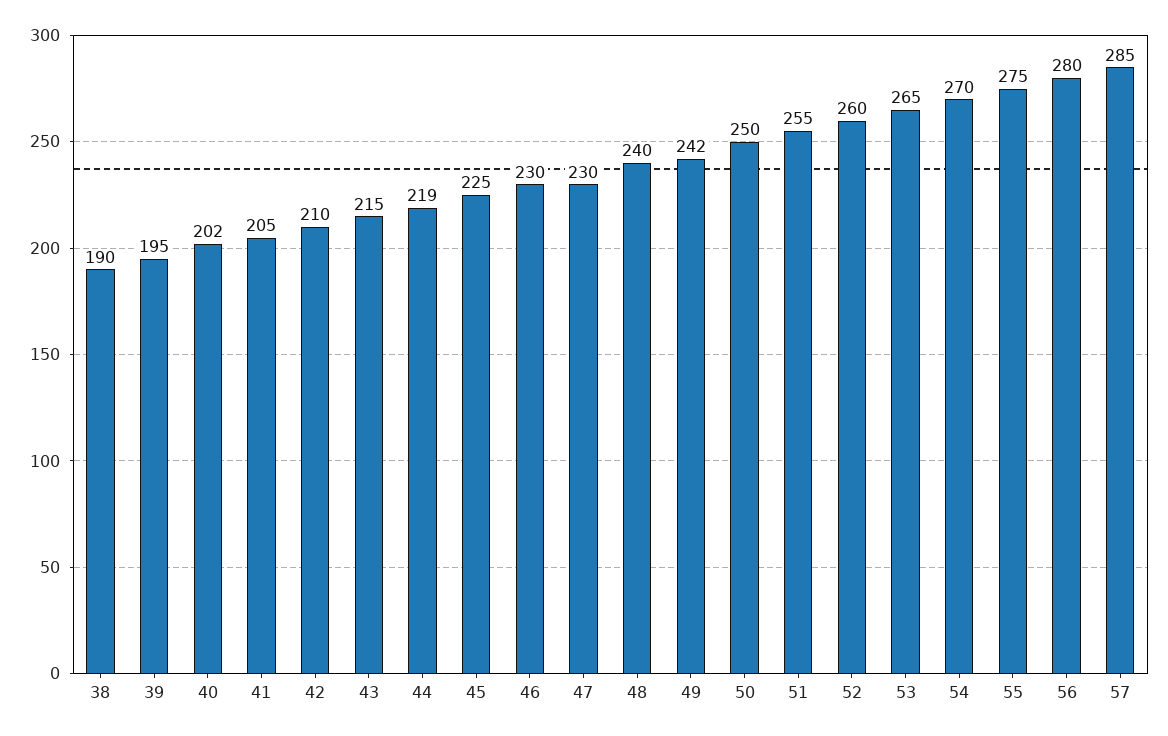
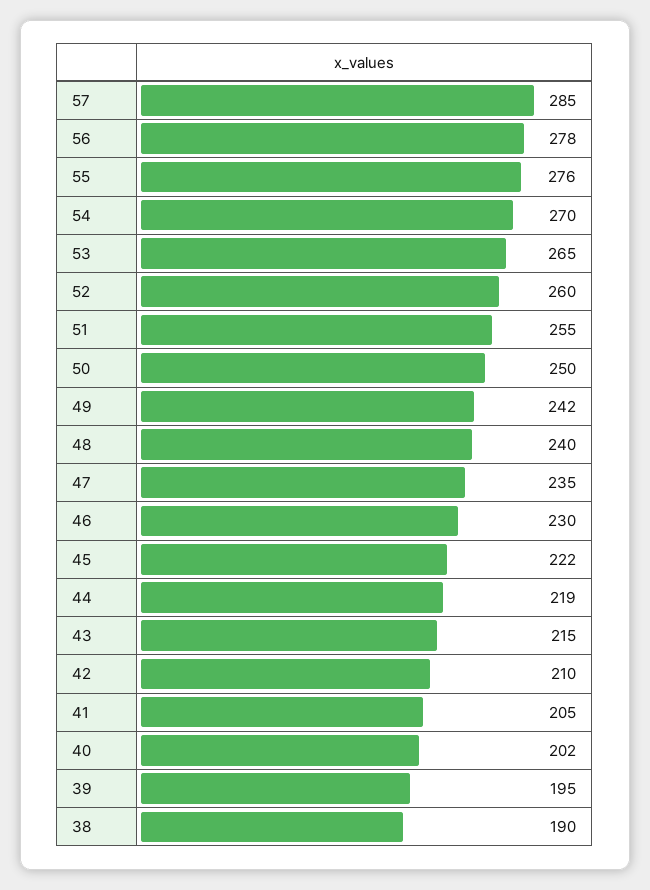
45: 225 -> 222
47: 230 -> 235
55: 275 -> 276
56: 280 -> 278

